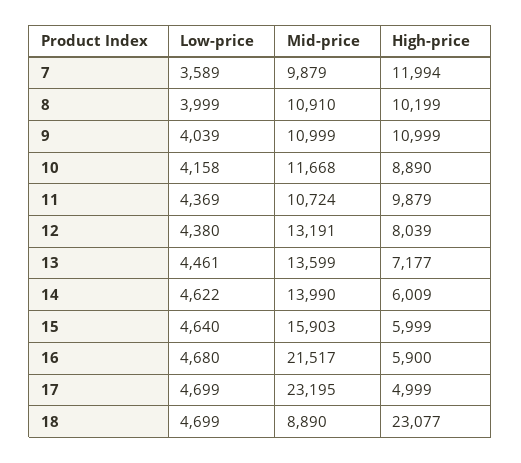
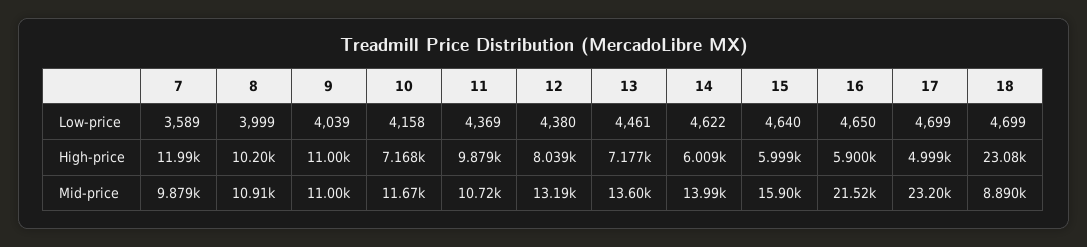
High-price, 10: 8890 -> 7168
Low-price, 16: 4680 -> 4650

